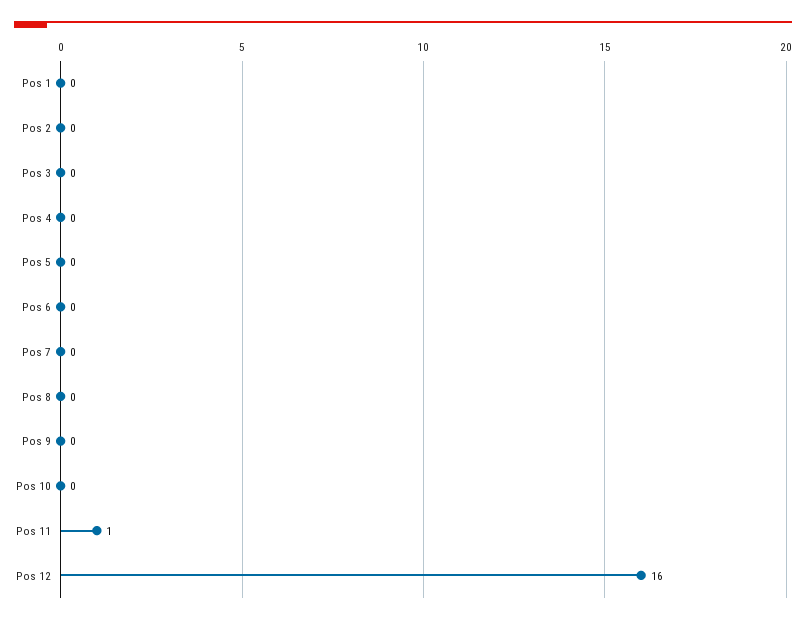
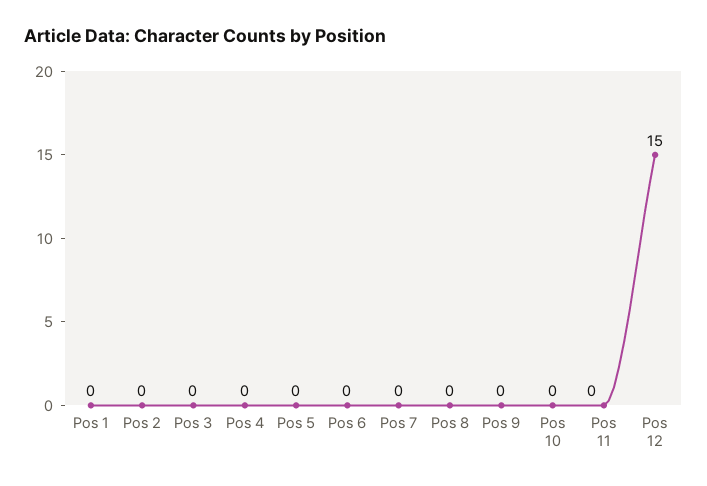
Pos 11: 1 -> 0
Pos 12: 16 -> 15

